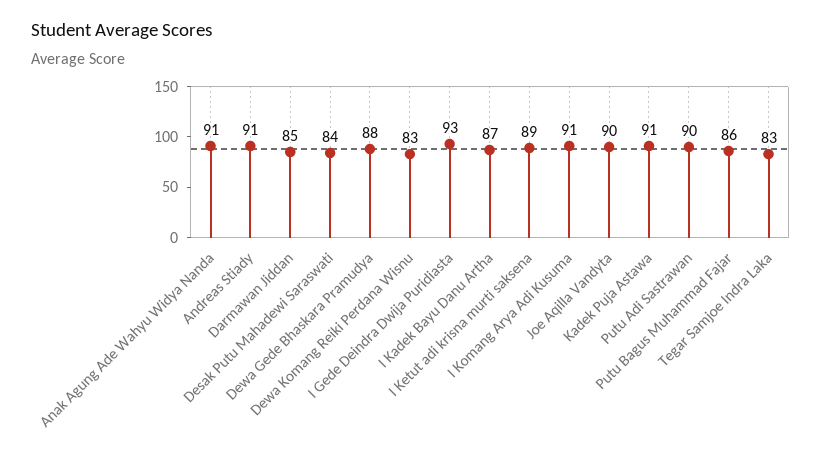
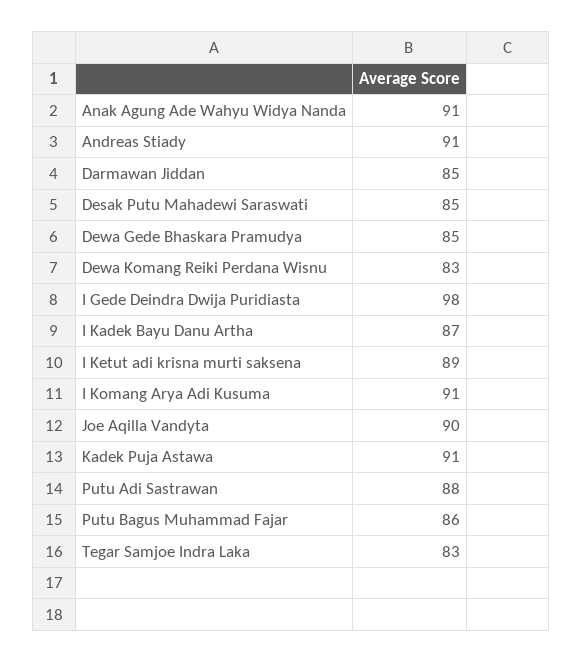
Desak Putu Mahadewi Saraswati: 84 -> 85
Dewa Gede Bhaskara Pramudya: 88 -> 85
I Gede Deindra Dwija Puridiasta: 93 -> 98
Putu Adi Sastrawan: 90 -> 88

